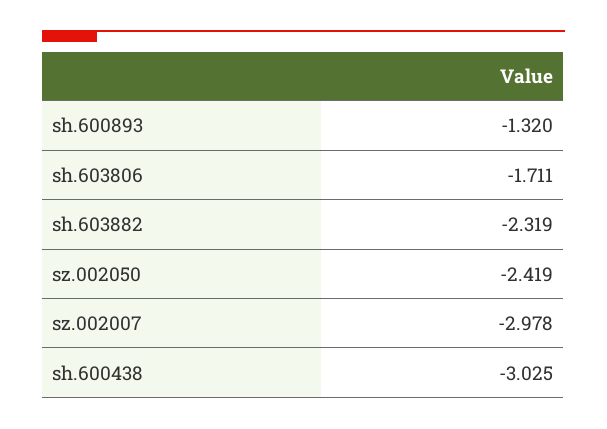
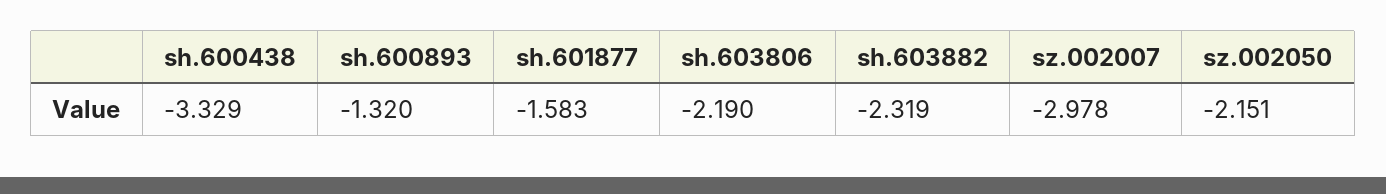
sh.603806: -1.711 -> -2.19
sz.002050: -2.419 -> -2.151
sh.600438: -3.025 -> -3.329
sh.601877: none -> -1.583

